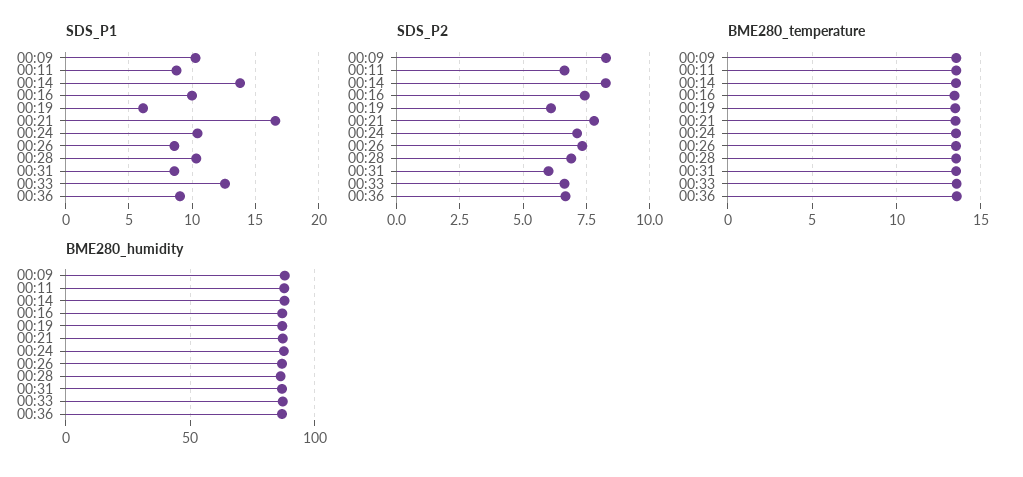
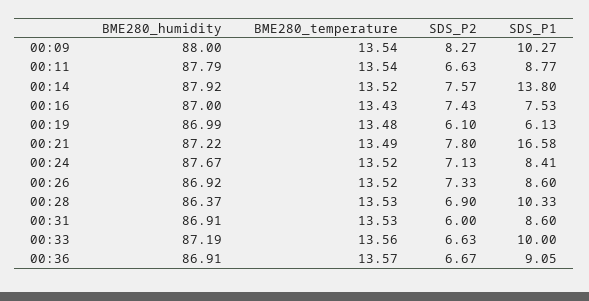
SDS_P1, 00:16: 10 -> 7.53
SDS_P1, 00:24: 10.5 -> 8.41
SDS_P1, 00:33: 12.5 -> 10
SDS_P2, 00:14: 8.25 -> 7.57

